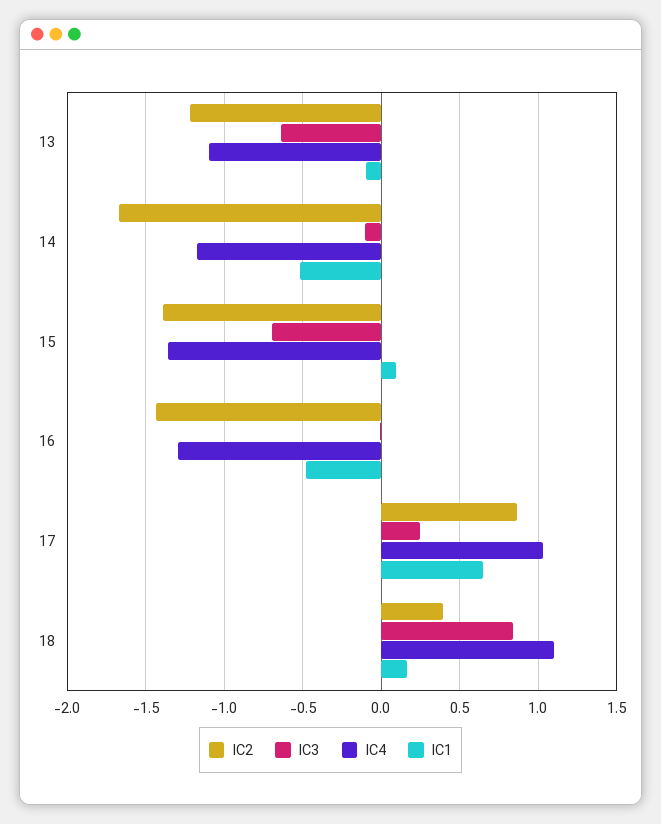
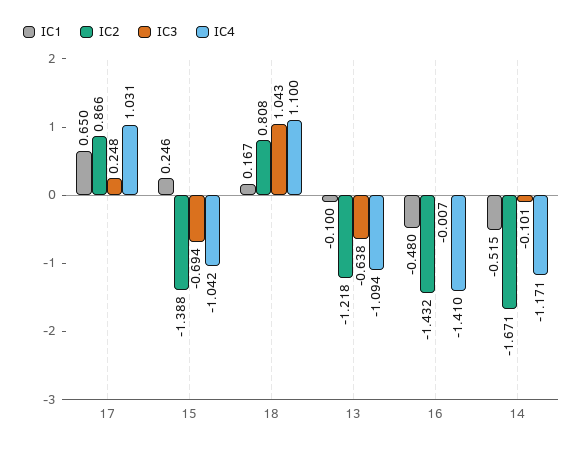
IC4, 15: -1.35 -> -1.042
IC1, 15: 0.1 -> 0.246
IC4, 16: -1.3 -> -1.41
IC2, 18: 0.4 -> 0.808
IC3, 18: 0.85 -> 1.043

